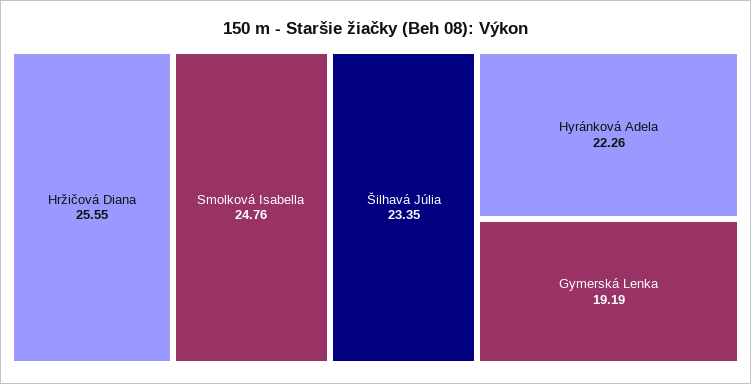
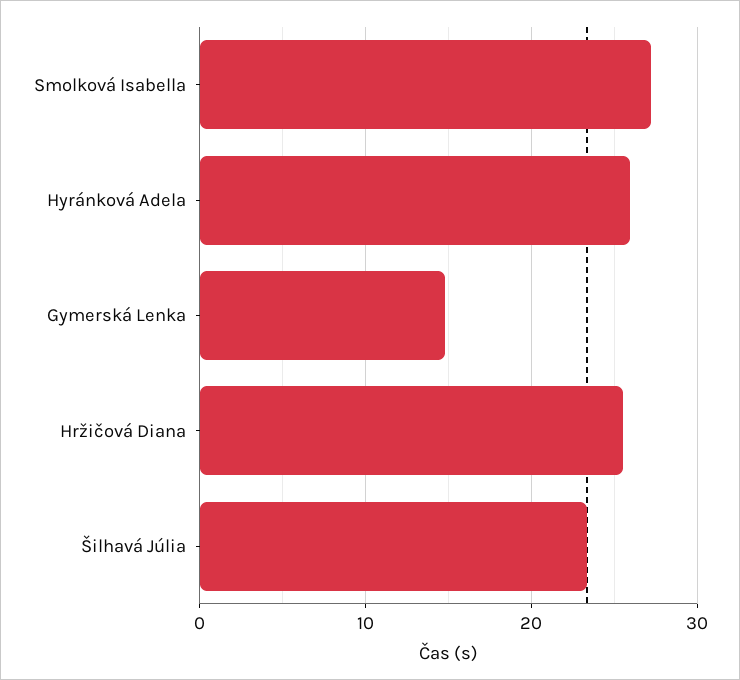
Smolková Isabella: 24.76 -> 27
Hyránková Adela: 22.26 -> 26
Gymerská Lenka: 19.19 -> 15

